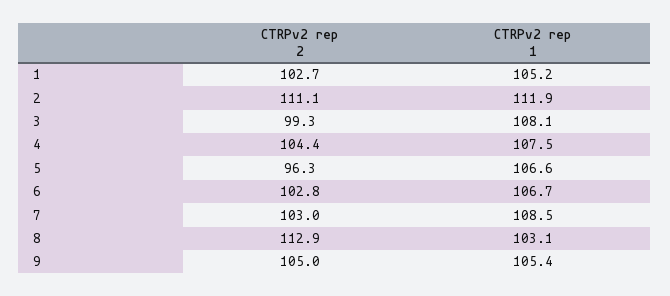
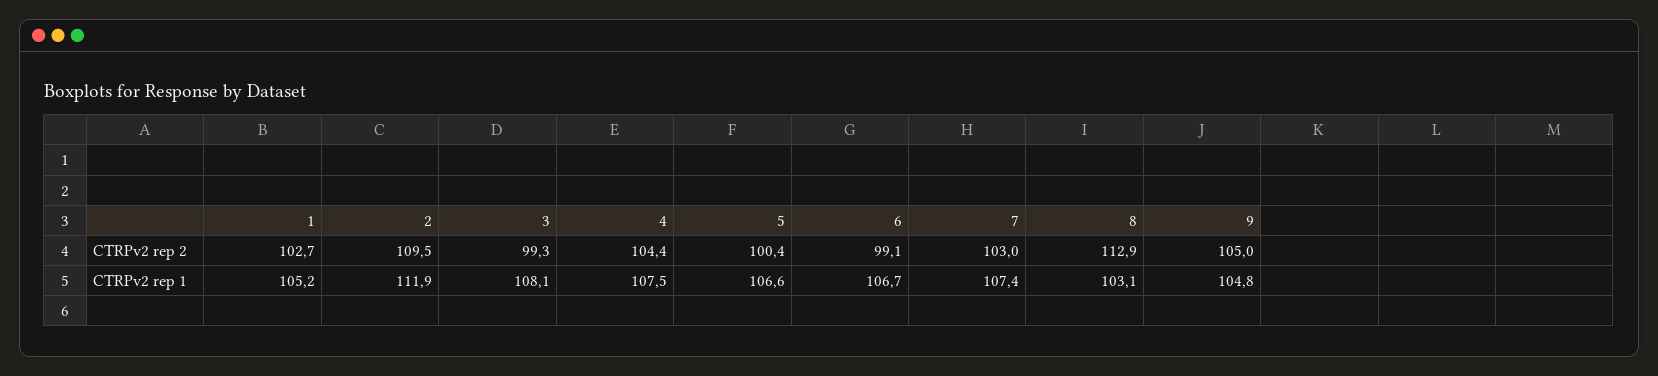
CTRPv2 rep 2, 2: 111.1 -> 109.5
CTRPv2 rep 2, 5: 96.3 -> 100.4
CTRPv2 rep 2, 6: 102.8 -> 99.1
CTRPv2 rep 1, 7: 108.5 -> 107.4
CTRPv2 rep 1, 9: 105.4 -> 104.8

